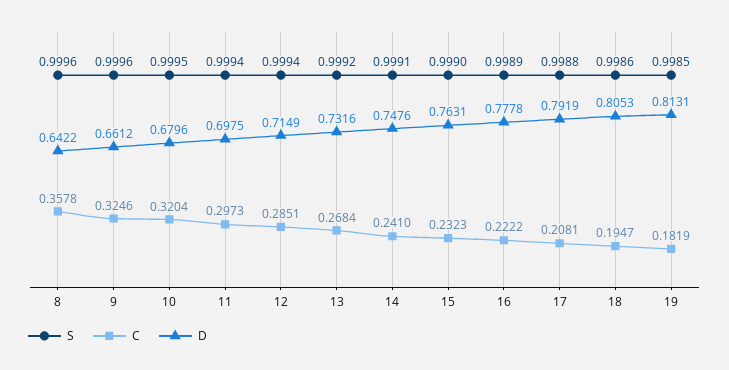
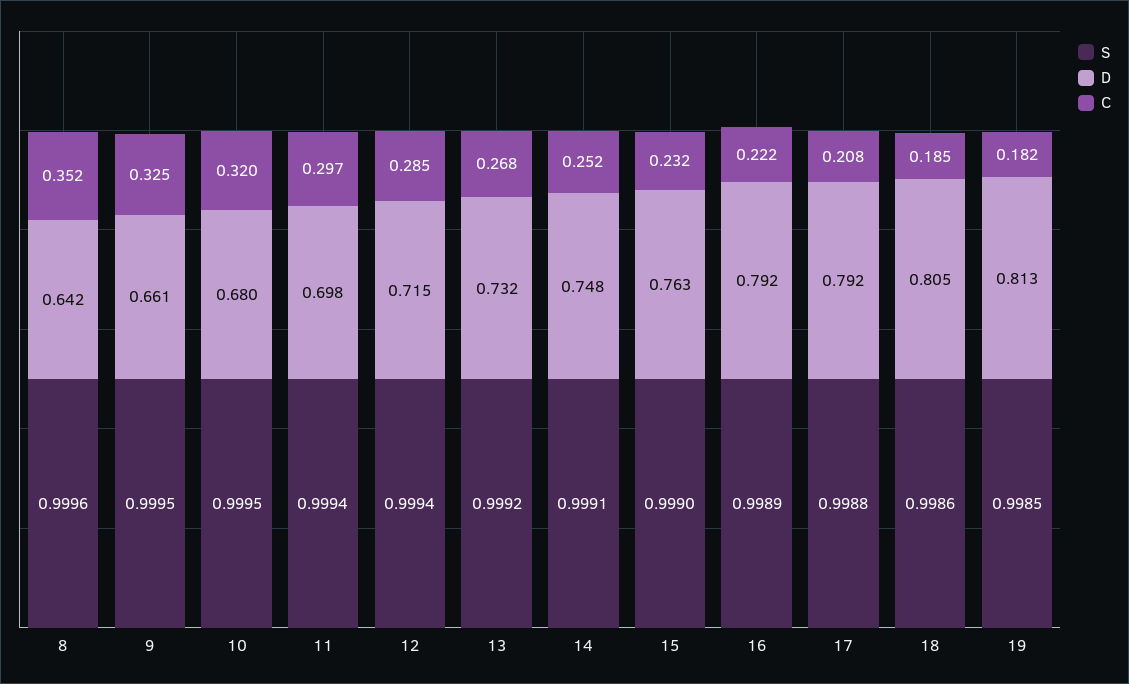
C, 8: 0.3578 -> 0.352
S, 9: 0.9996 -> 0.9995
C, 14: 0.241 -> 0.252
D, 16: 0.7778 -> 0.792
C, 18: 0.1947 -> 0.185

